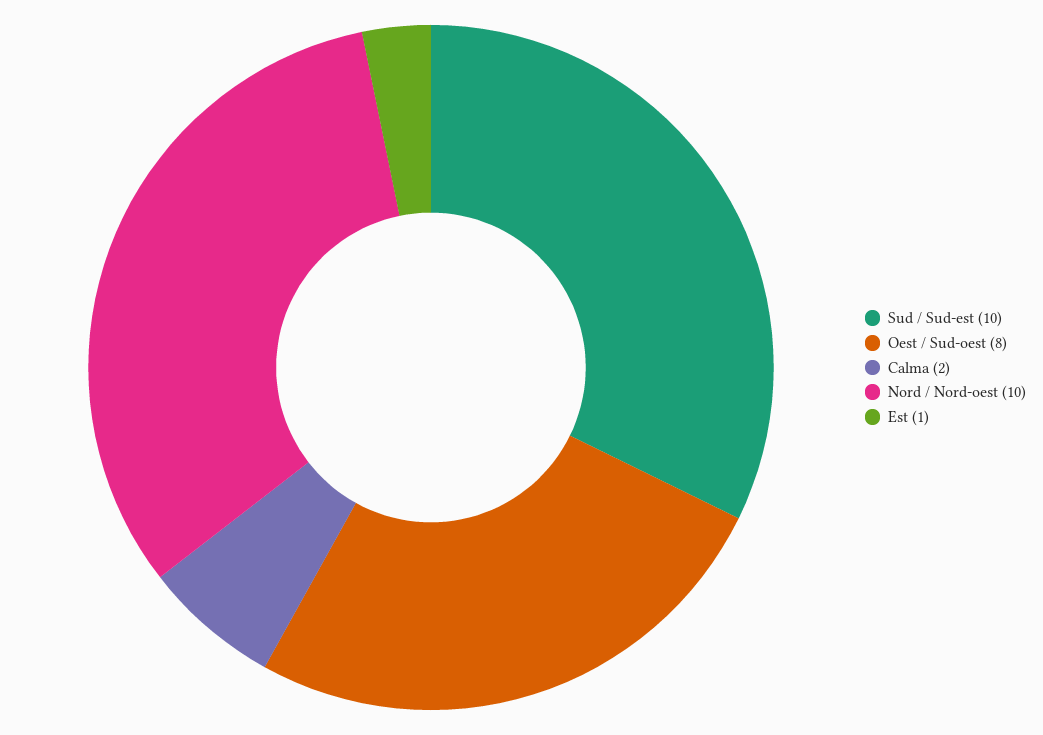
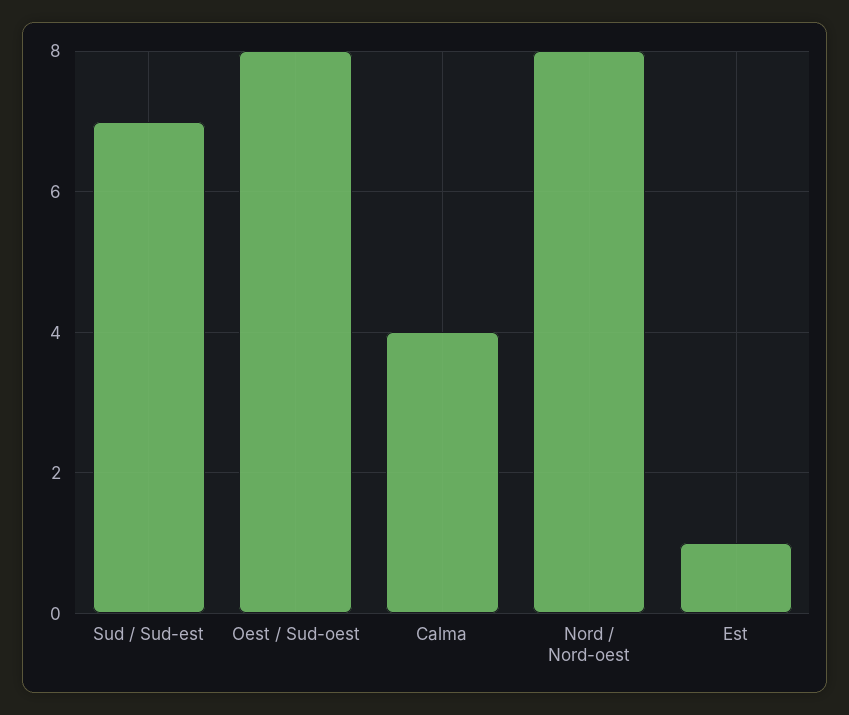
Sud / Sud-est: 10 -> 7
Calma: 2 -> 4
Nord / Nord-oest: 10 -> 8

